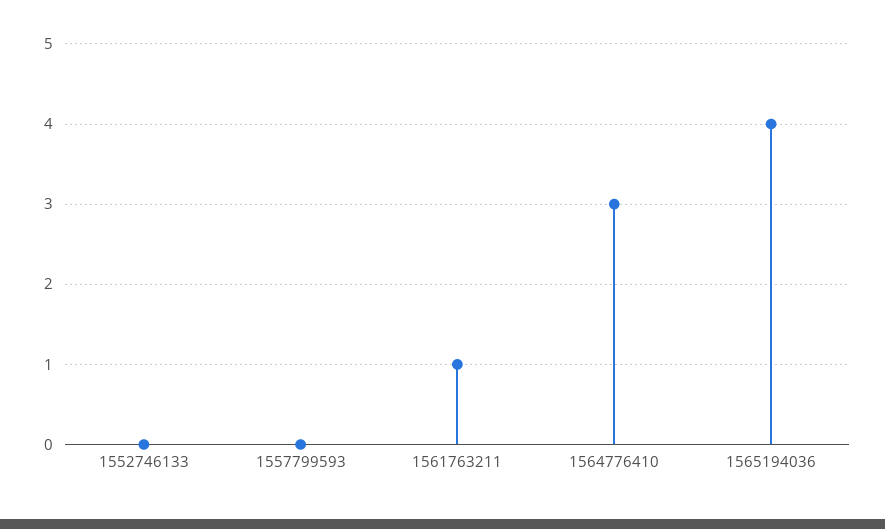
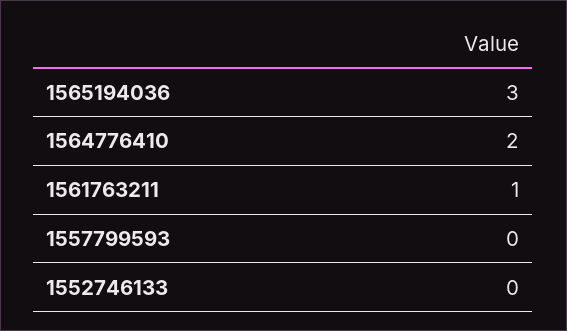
1564776410: 3 -> 2
1565194036: 4 -> 3

